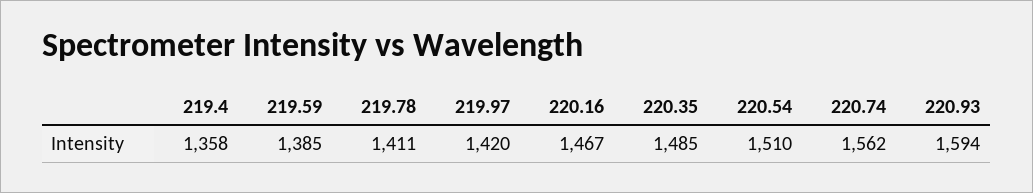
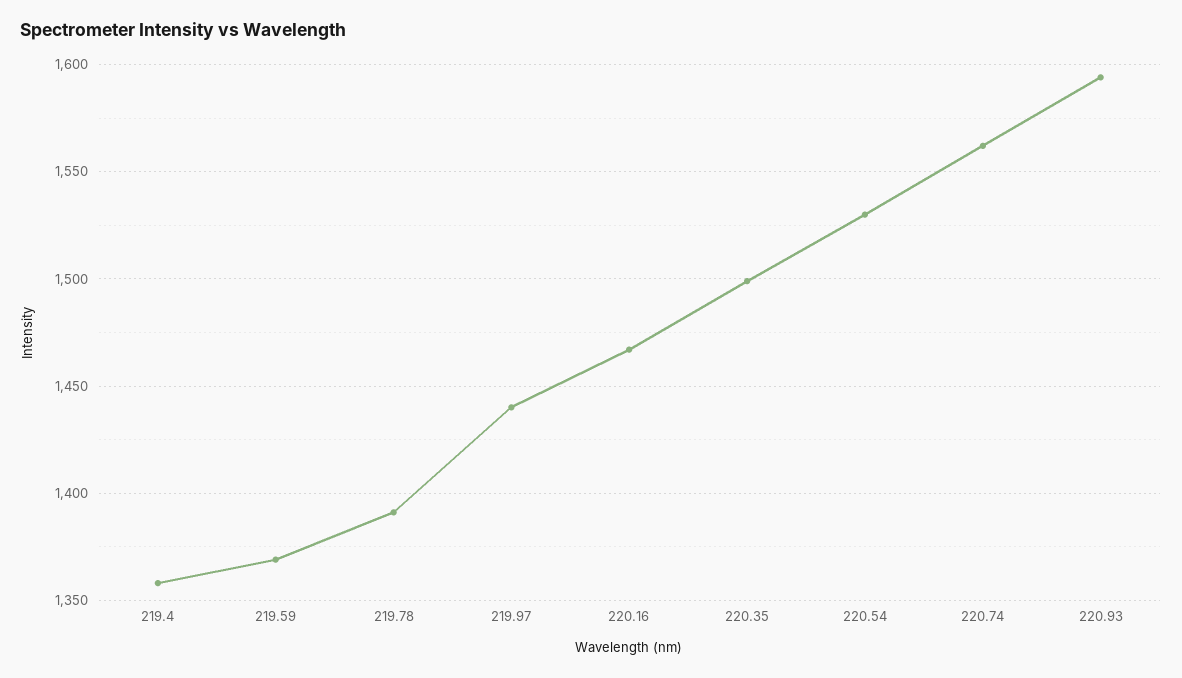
219.59: 1385 -> 1370
219.78: 1411 -> 1390
219.97: 1420 -> 1440
220.35: 1485 -> 1500
220.54: 1510 -> 1530

